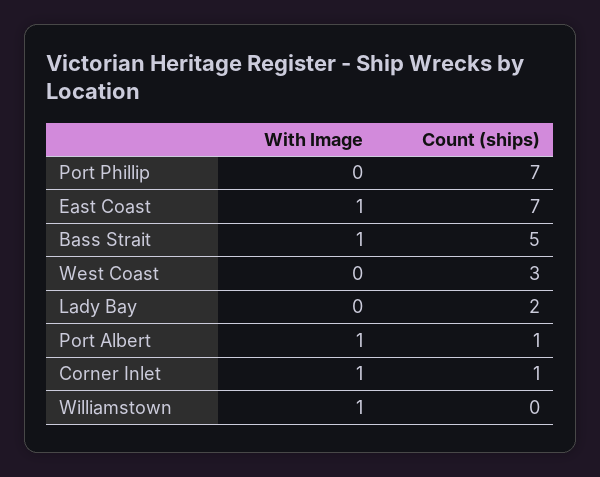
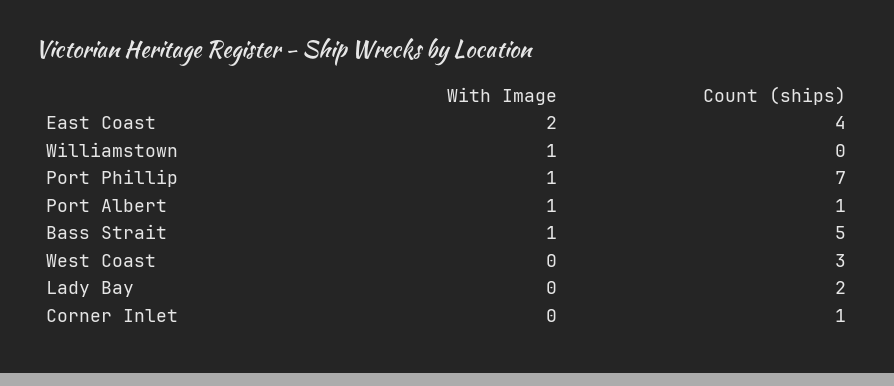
With Image, Port Phillip: 0 -> 1
With Image, East Coast: 1 -> 2
Count (ships), East Coast: 7 -> 4
With Image, Corner Inlet: 1 -> 0

